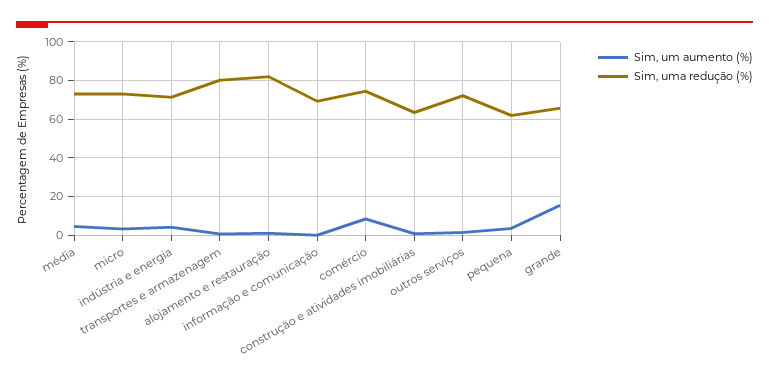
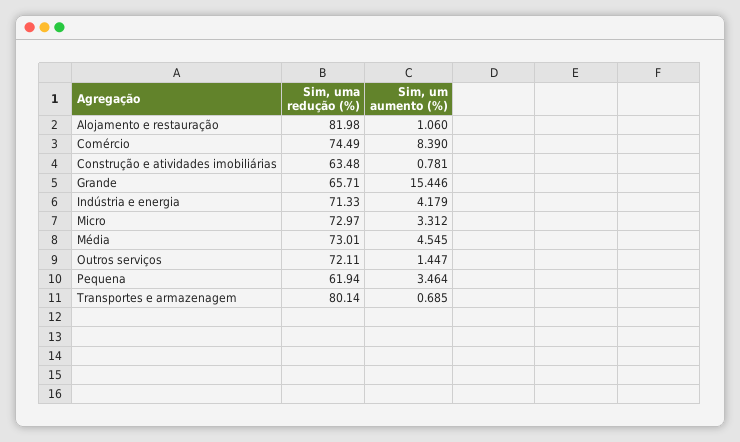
Sim, um aumento (%), informação e comunicação: 0 -> none
Sim, uma redução (%), informação e comunicação: 70 -> none

